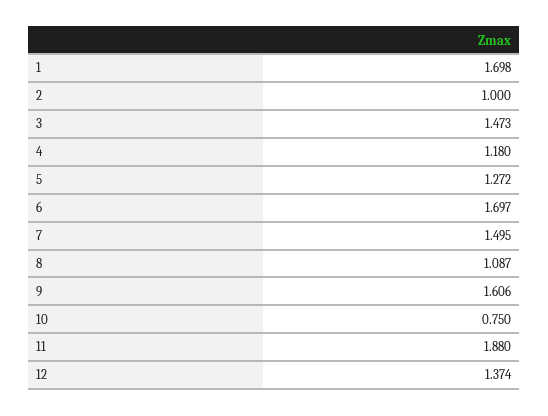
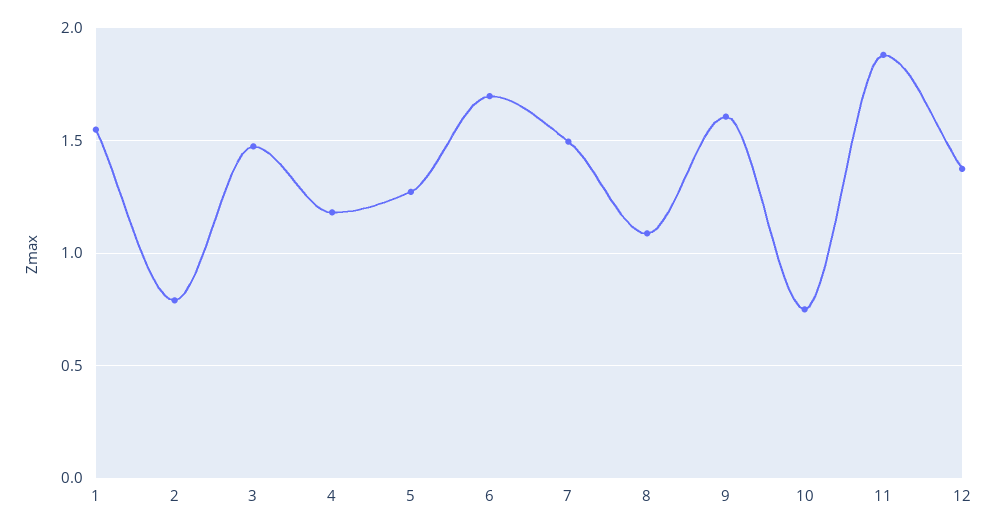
1: 1.698 -> 1.55
2: 1 -> 0.8

